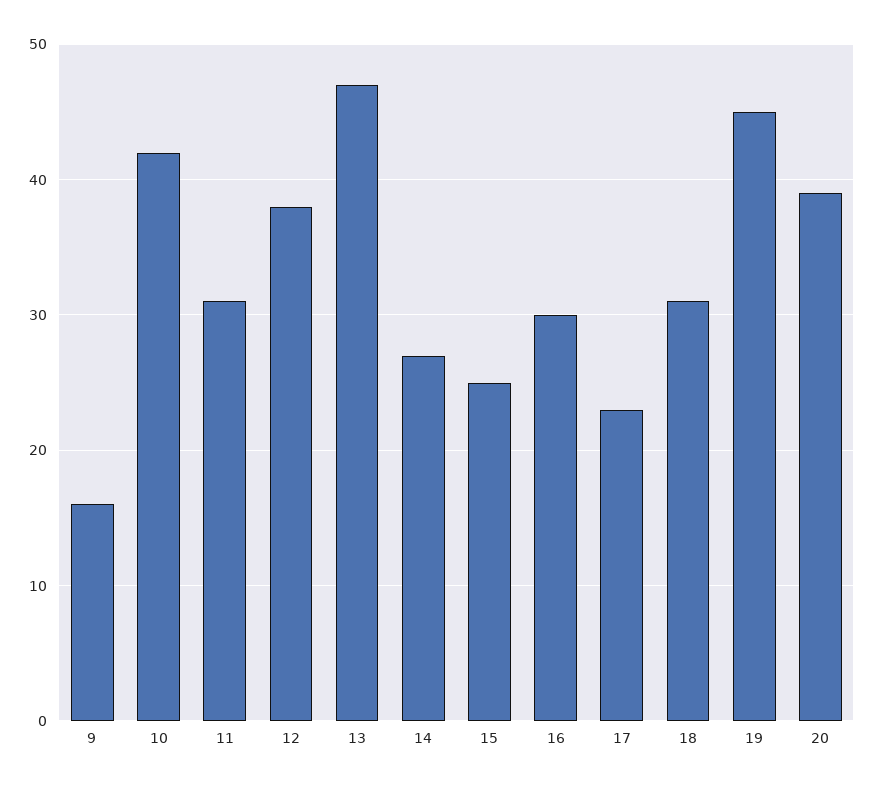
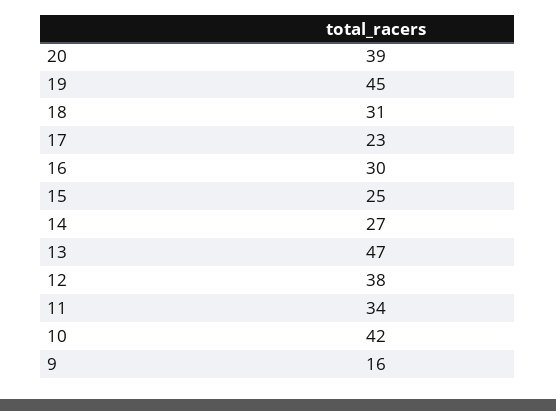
11: 31 -> 34

